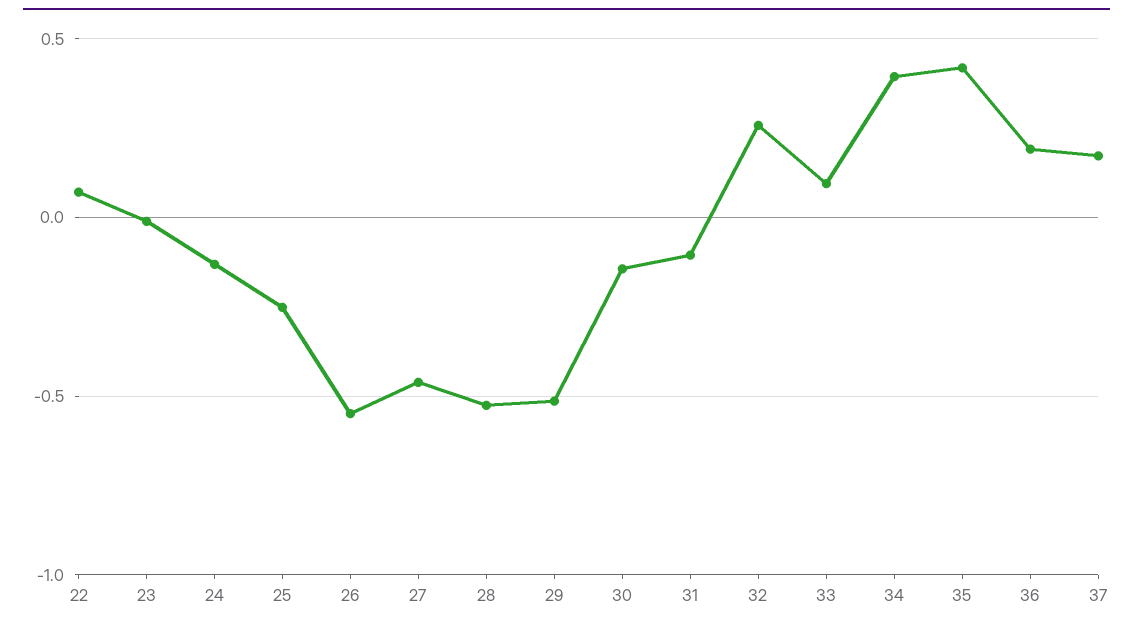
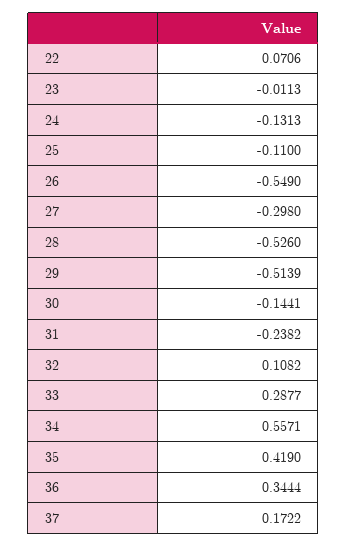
25: -0.25 -> -0.11
27: -0.45 -> -0.298
31: -0.1 -> -0.2382
32: 0.25 -> 0.1082
33: 0.1 -> 0.2877
34: 0.4 -> 0.5571
36: 0.2 -> 0.3444

